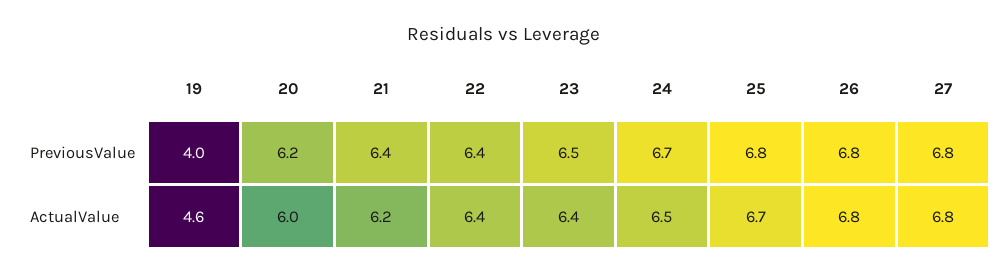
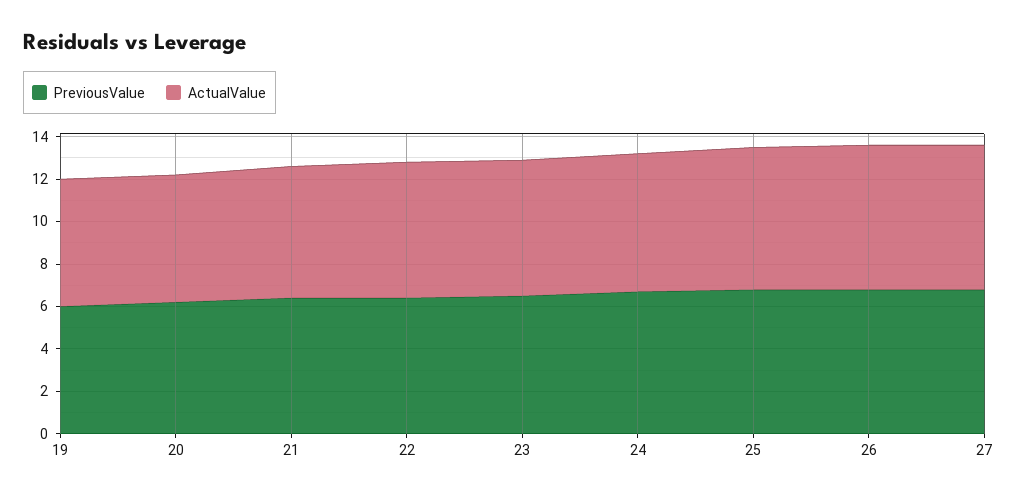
PreviousValue, 19: 4 -> 6
ActualValue, 19: 4.6 -> 6

